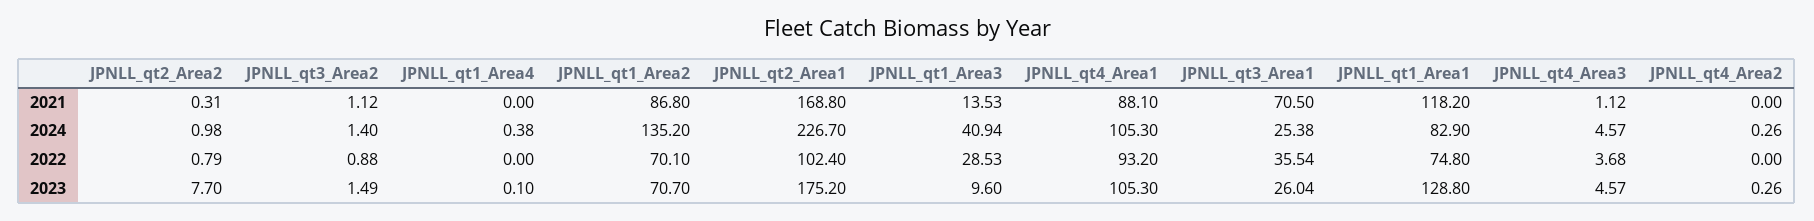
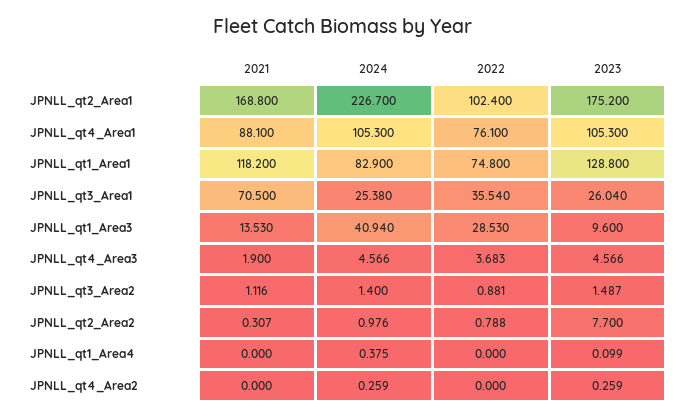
JPNLL_qt1_Area2, 2021: 86.8 -> none
JPNLL_qt4_Area3, 2021: 1.12 -> 1.9
JPNLL_qt1_Area2, 2024: 135.2 -> none
JPNLL_qt1_Area2, 2022: 70.1 -> none
JPNLL_qt4_Area1, 2022: 93.2 -> 76.1
JPNLL_qt1_Area2, 2023: 70.7 -> none

